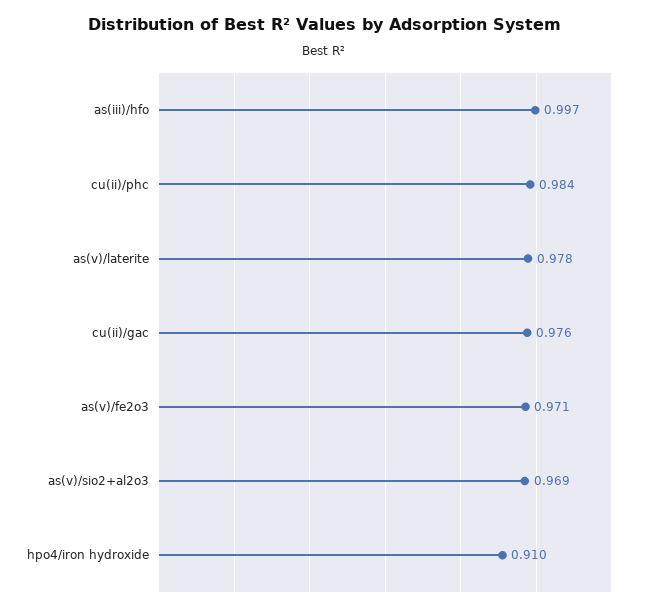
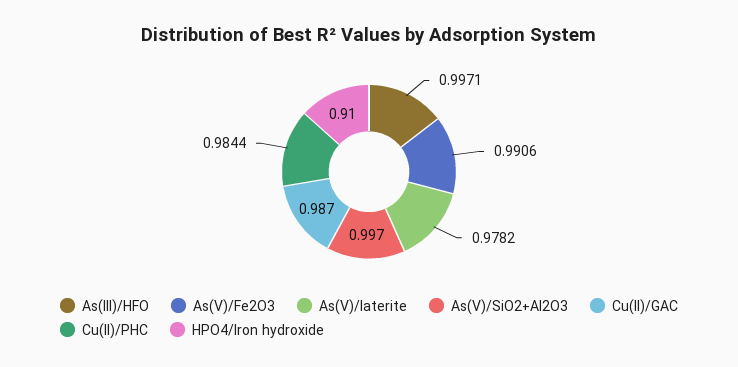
cu(ii)/gac: 0.976 -> 0.987
as(v)/fe2o3: 0.971 -> 0.9906
as(v)/sio2+al2o3: 0.969 -> 0.997

